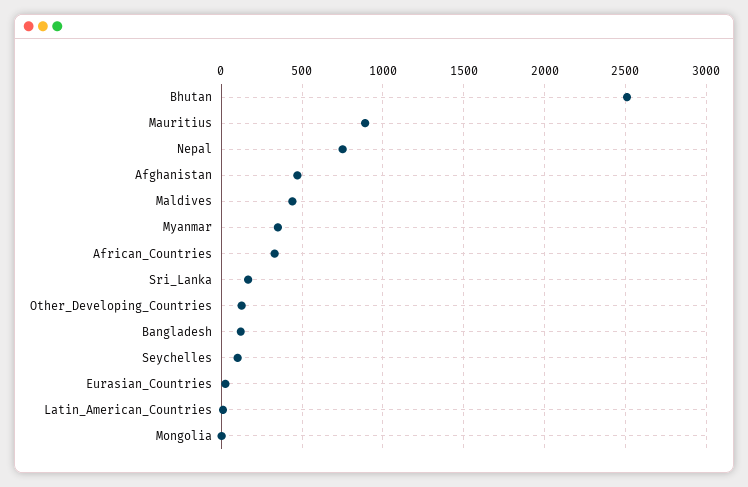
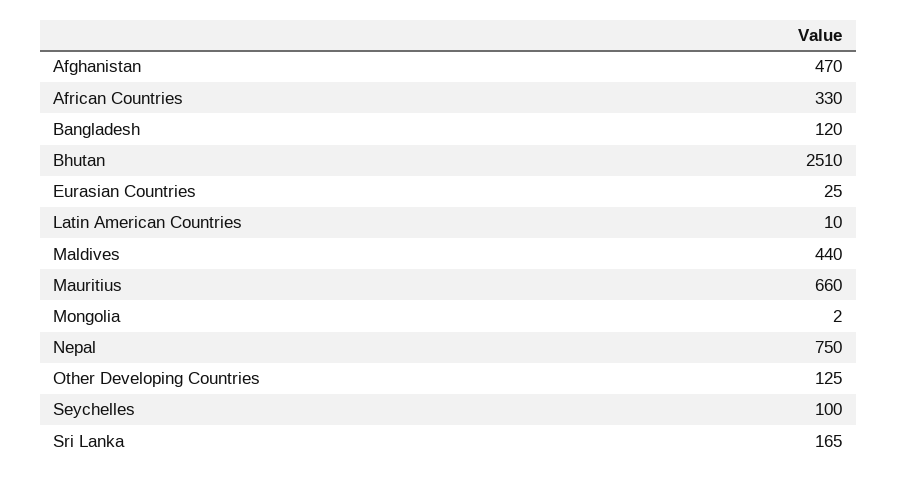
Mauritius: 900 -> 660
Myanmar: 350 -> none

